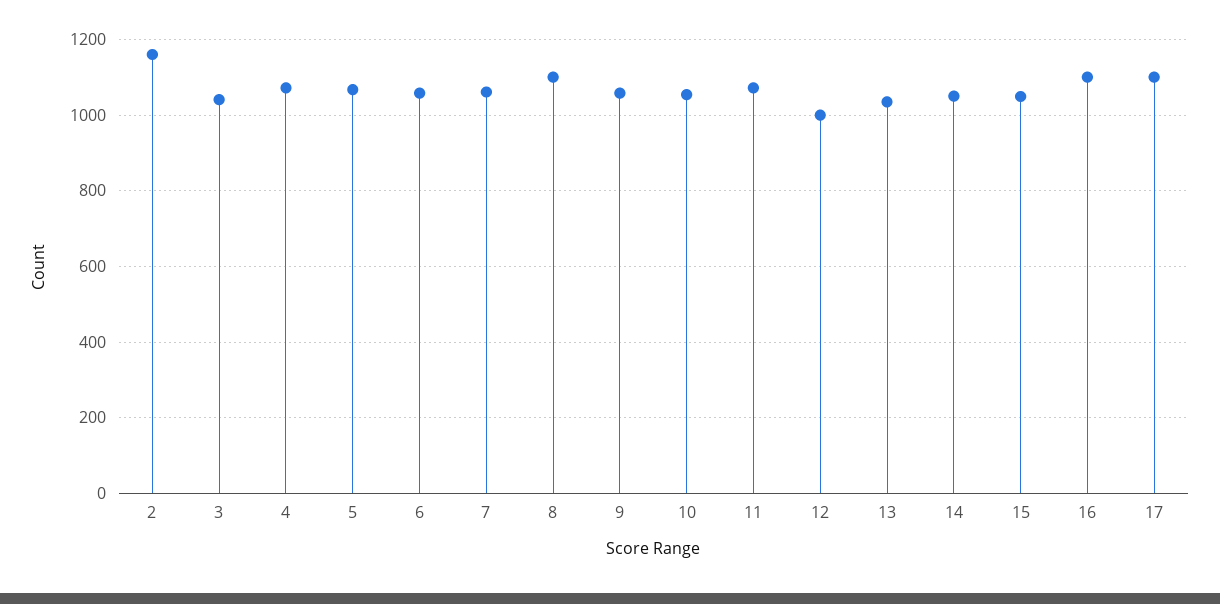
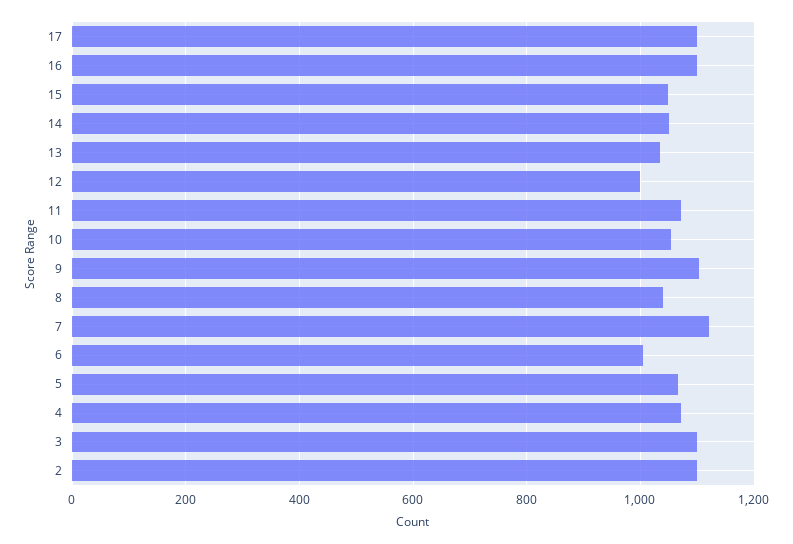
2: 1160 -> 1100
3: 1040 -> 1100
6: 1060 -> 1000
7: 1060 -> 1120
8: 1100 -> 1040
9: 1060 -> 1100

